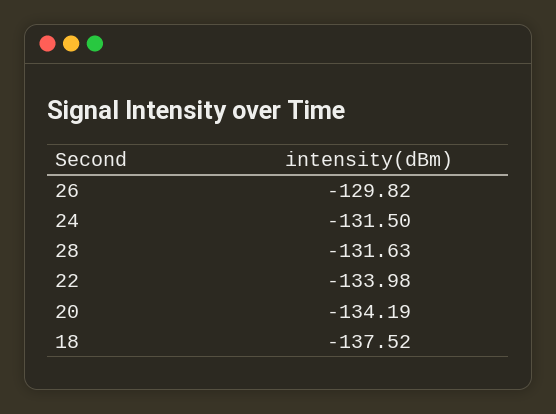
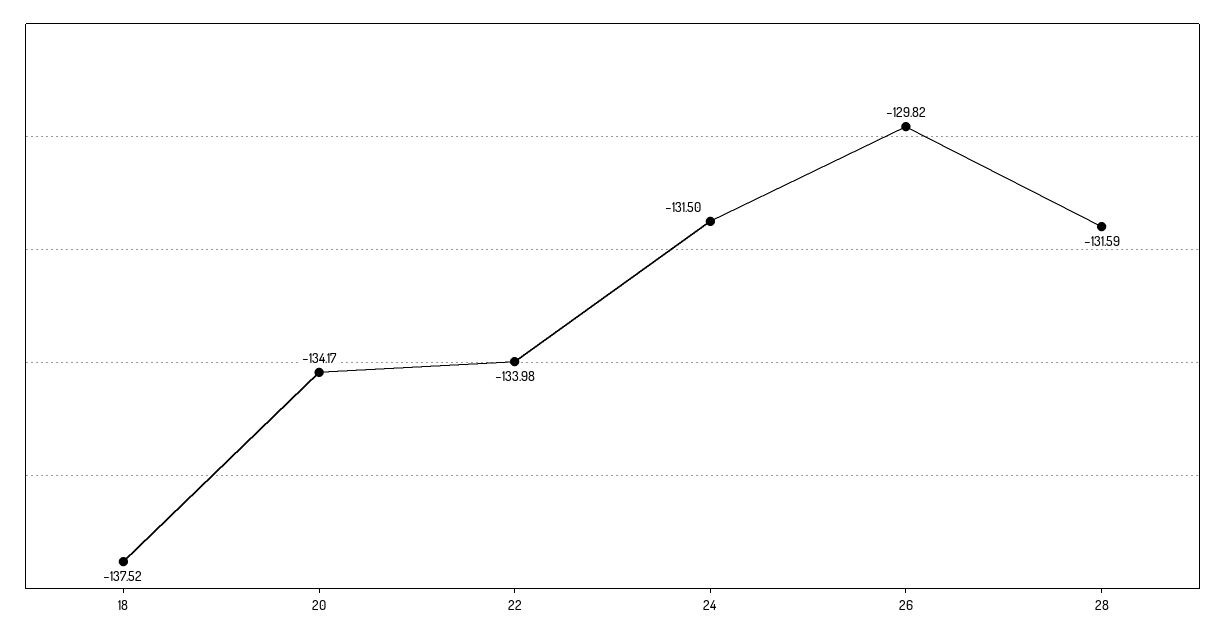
28: -131.63 -> -131.59
20: -134.19 -> -134.17

